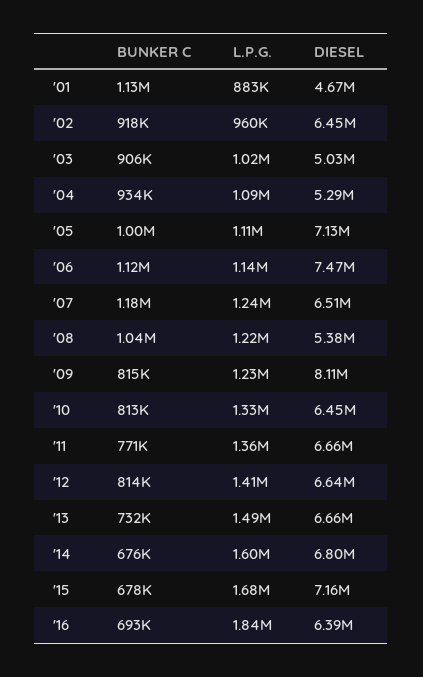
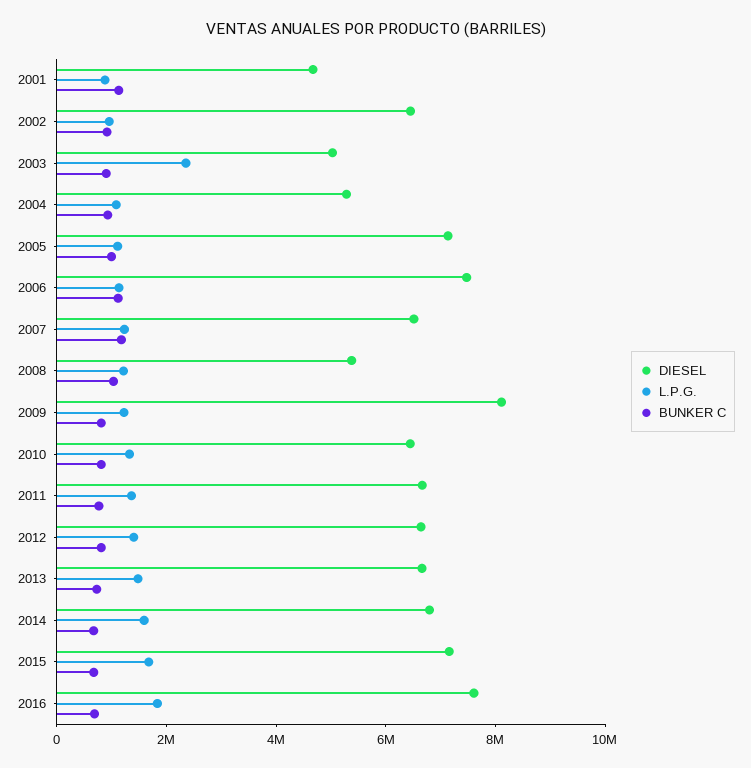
L.P.G., '03: 1020000 -> 2500000
DIESEL, '16: 6390000 -> 7500000

